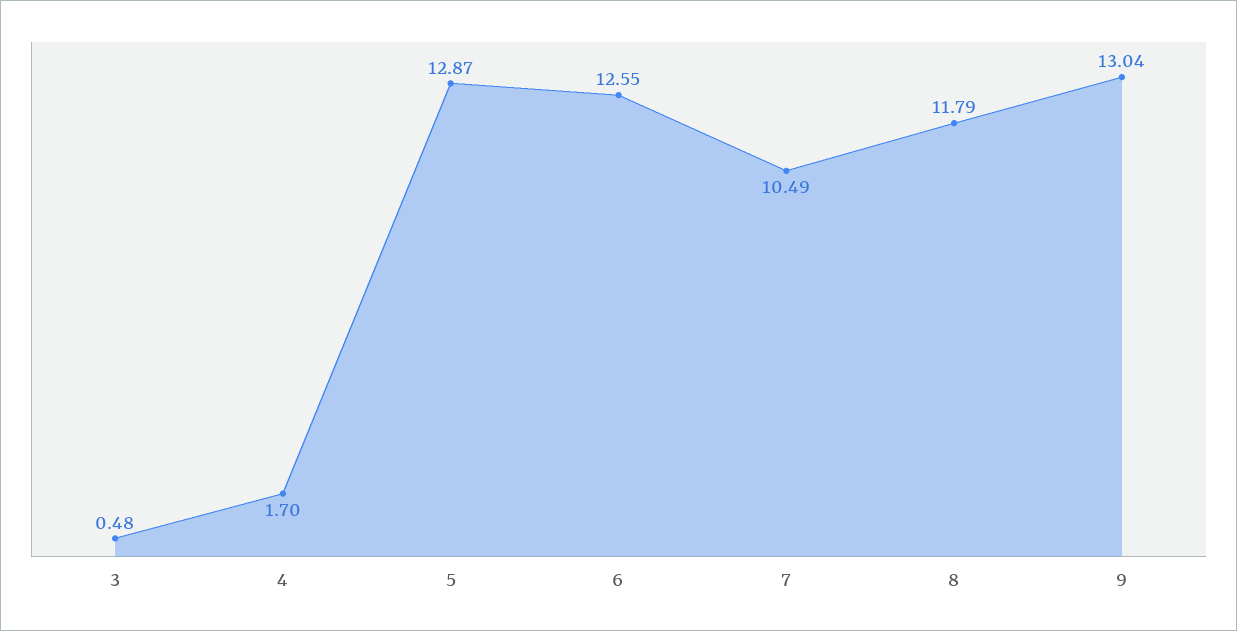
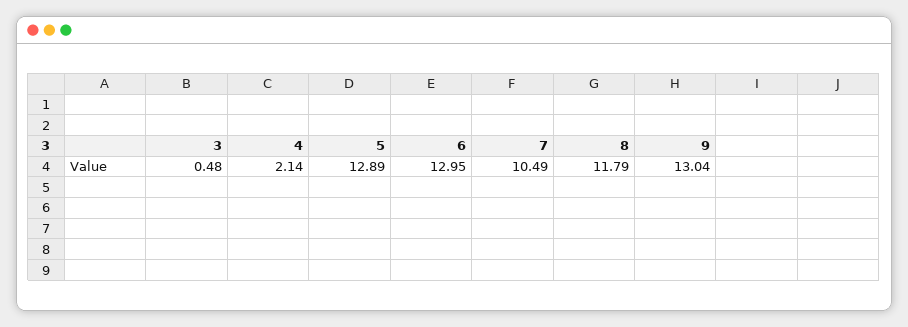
4: 1.7 -> 2.14
5: 12.87 -> 12.89
6: 12.55 -> 12.95

